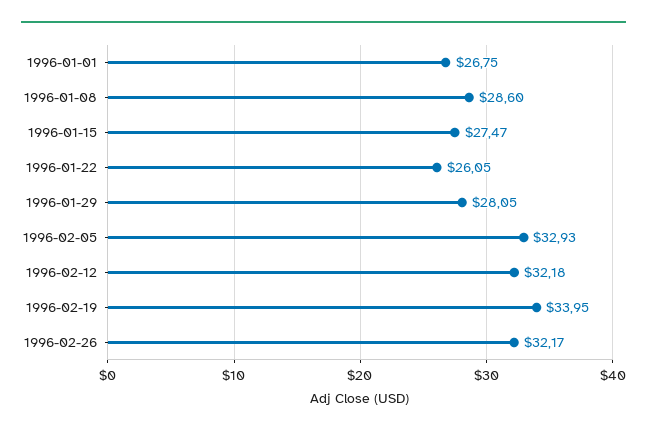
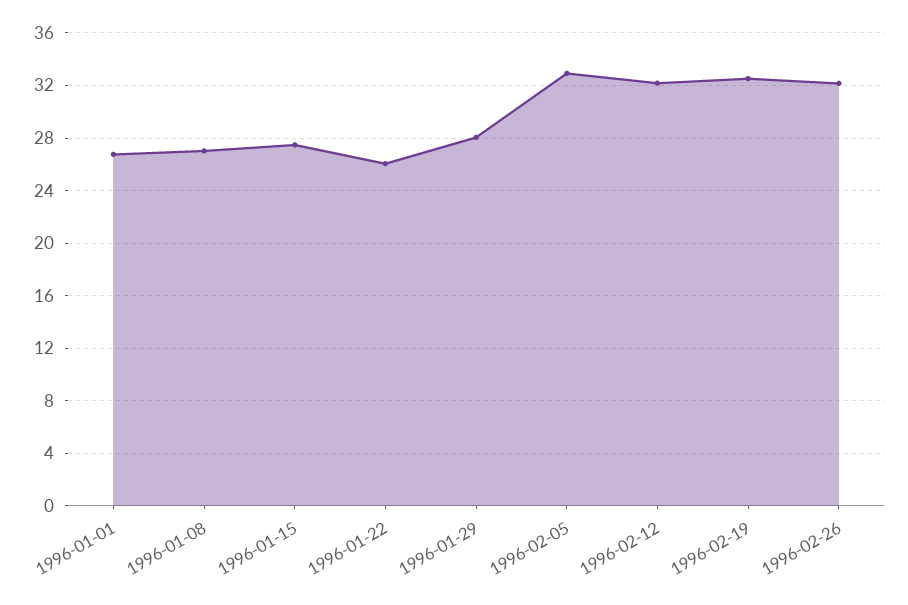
1996-01-08: 28.6 -> 27
1996-02-19: 33.95 -> 32.5

